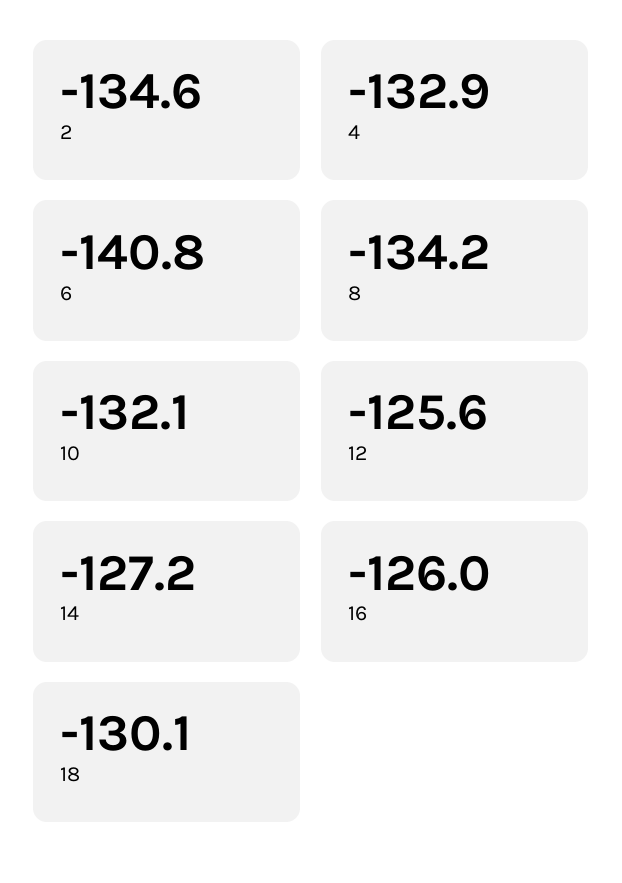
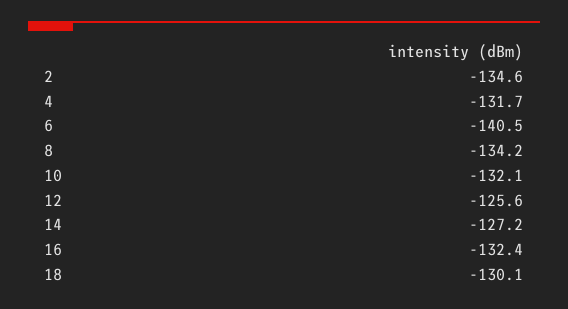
4: -132.9 -> -131.7
6: -140.8 -> -140.5
16: -126 -> -132.4

